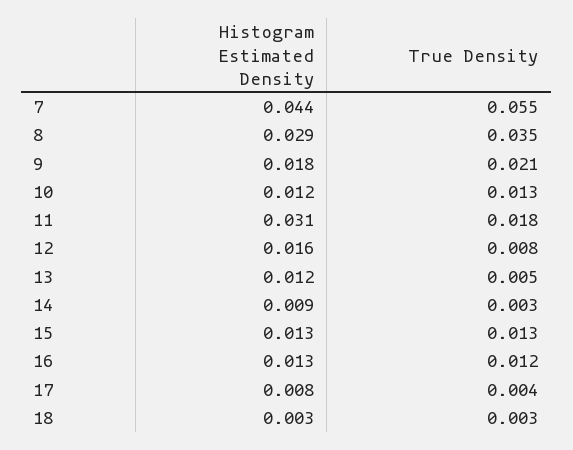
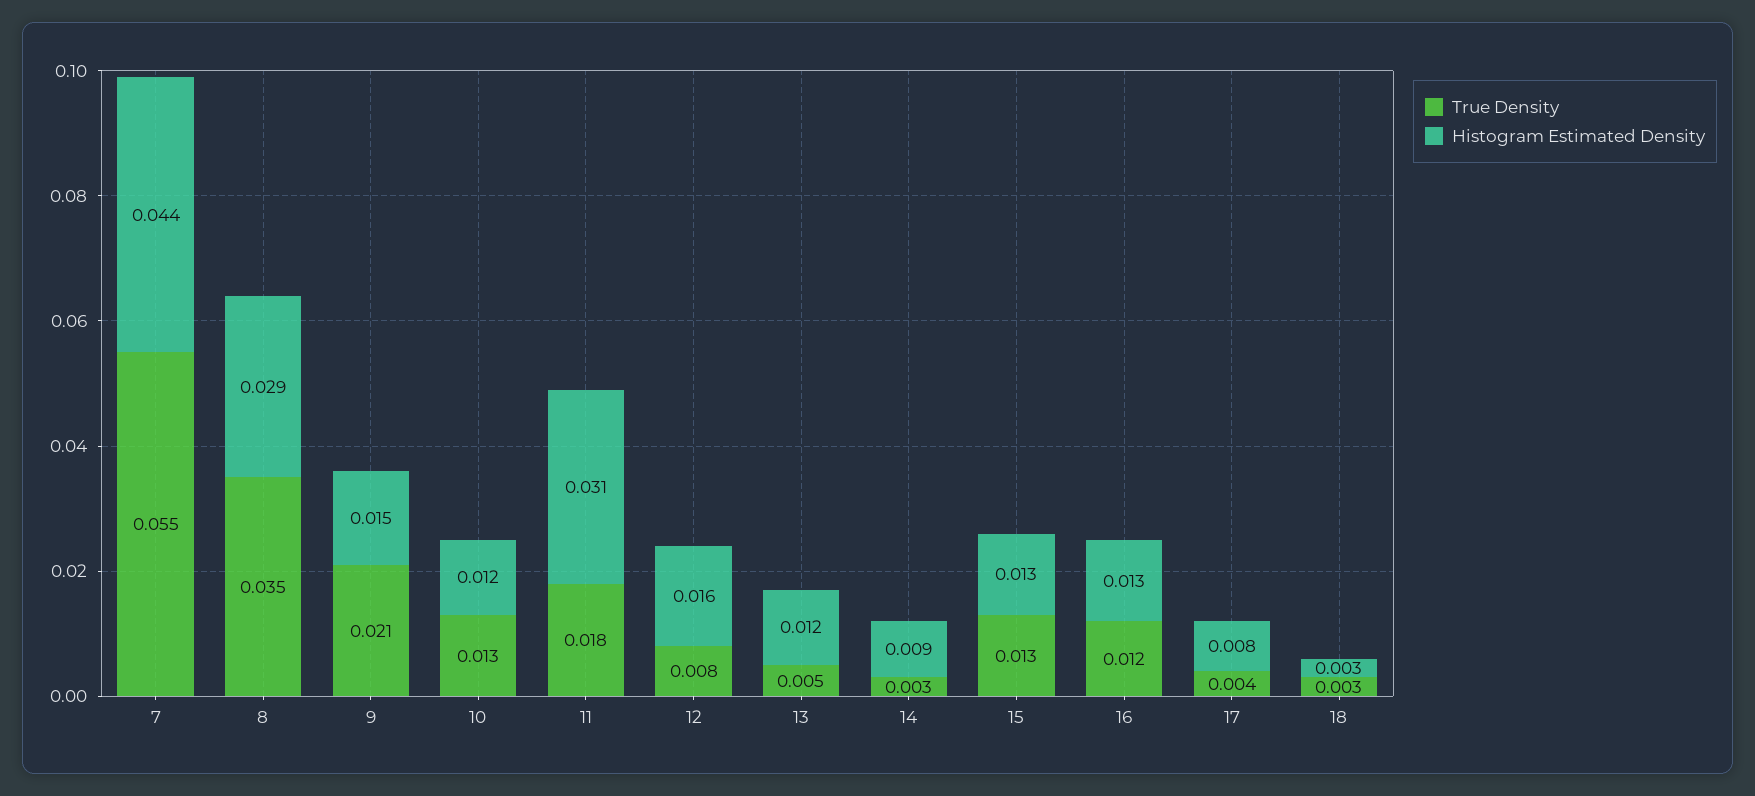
Histogram Estimated Density, 9: 0.018 -> 0.015

